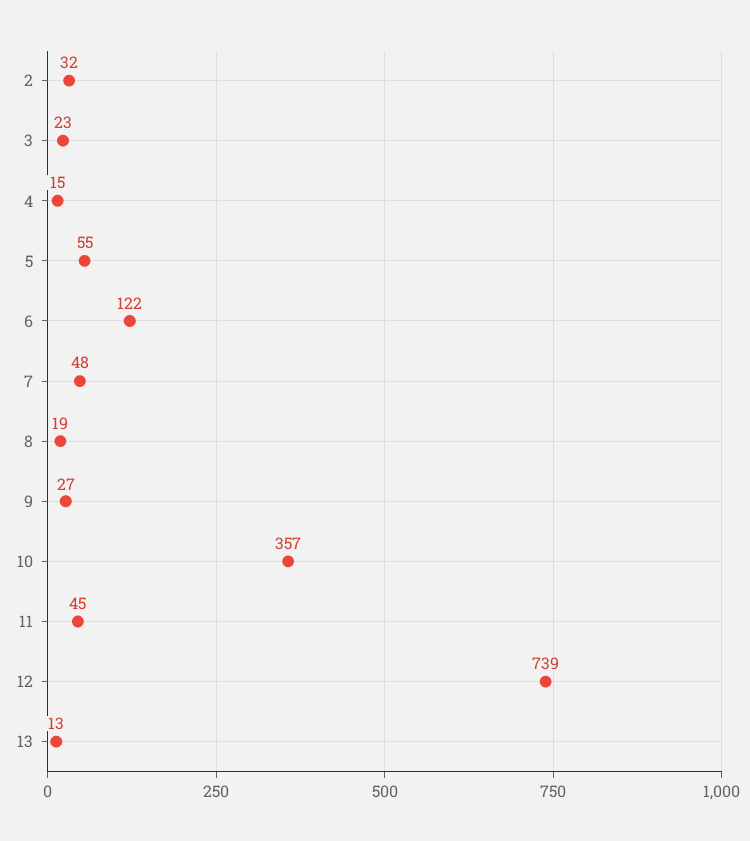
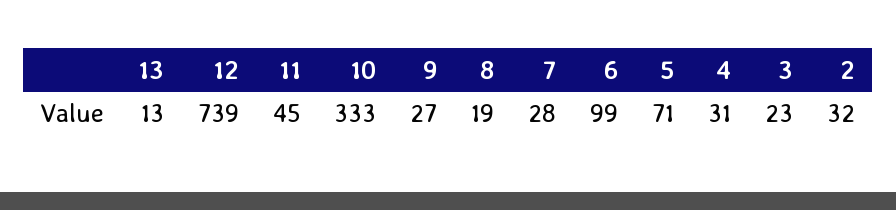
4: 15 -> 31
5: 55 -> 71
6: 122 -> 99
7: 48 -> 28
10: 357 -> 333

